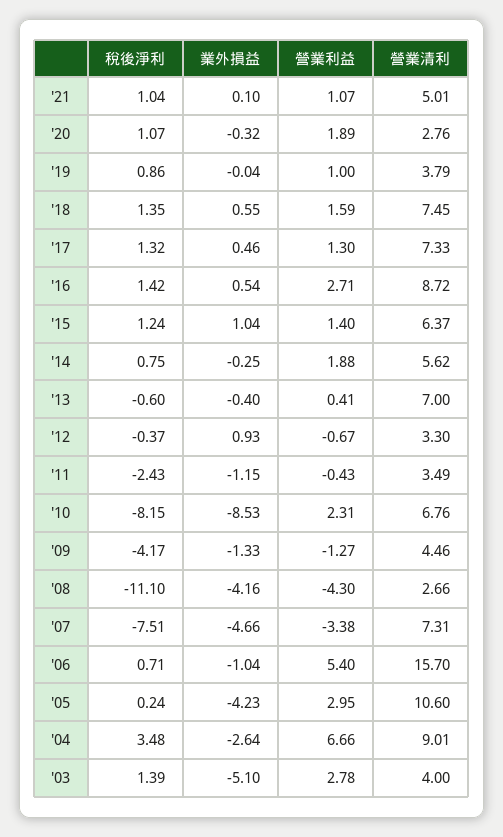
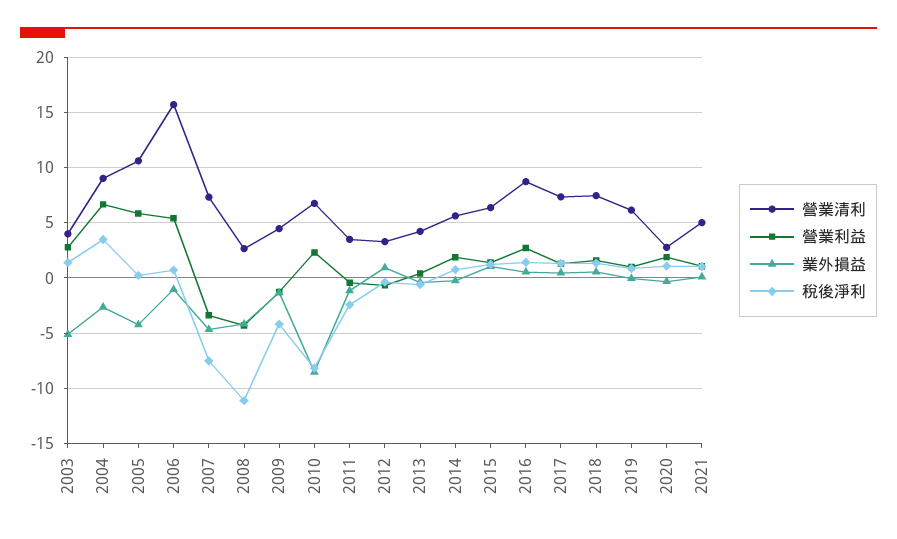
營業清利, '19: 3.79 -> 6
營業清利, '13: 7 -> 4
營業利益, '05: 2.95 -> 6

